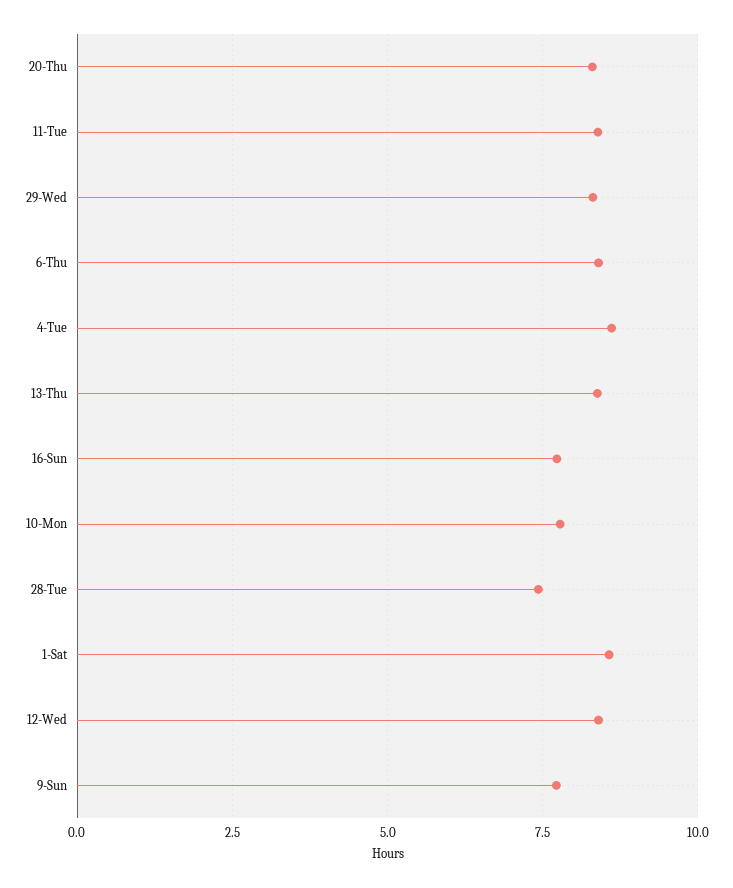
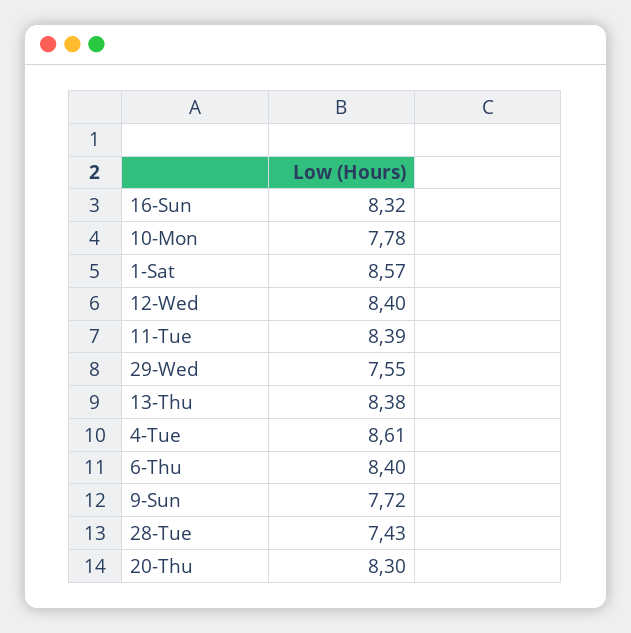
29-Wed: 8.25 -> 7.55
16-Sun: 7.75 -> 8.32

